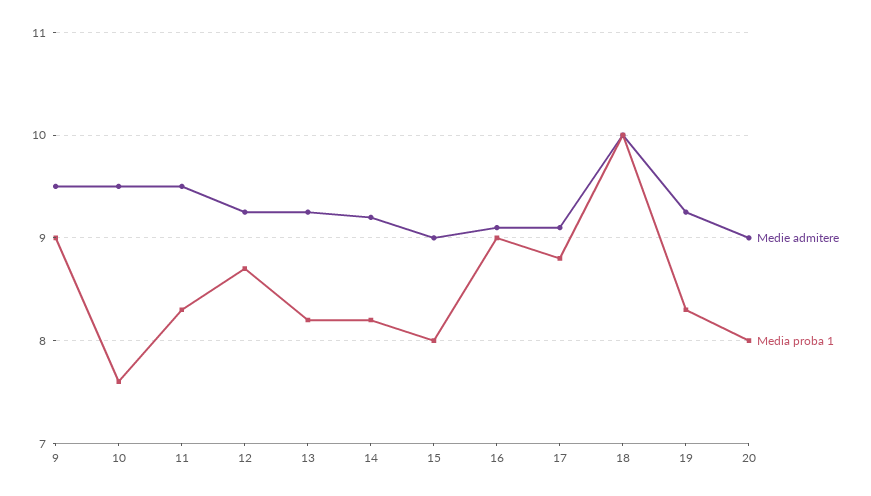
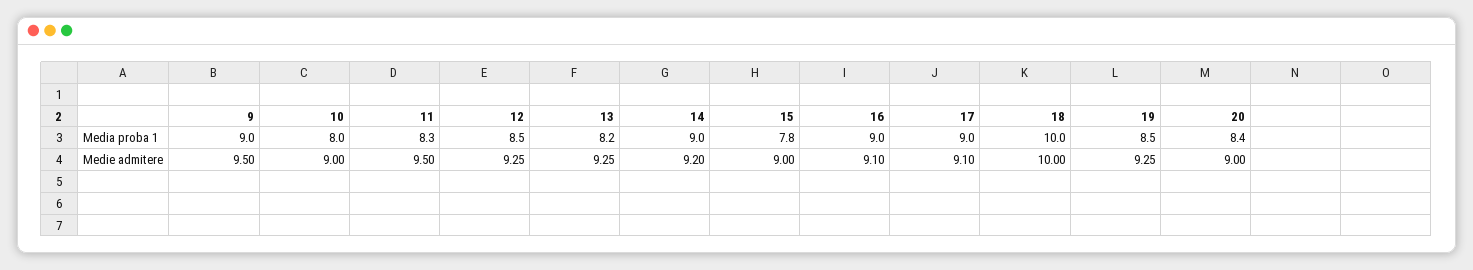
Medie admitere, 10: 9.5 -> 9
Media proba 1, 10: 7.6 -> 8
Media proba 1, 12: 8.7 -> 8.5
Media proba 1, 14: 8.2 -> 9
Media proba 1, 15: 8 -> 7.8
Media proba 1, 17: 8.8 -> 9
Media proba 1, 19: 8.3 -> 8.5
Media proba 1, 20: 8 -> 8.4

